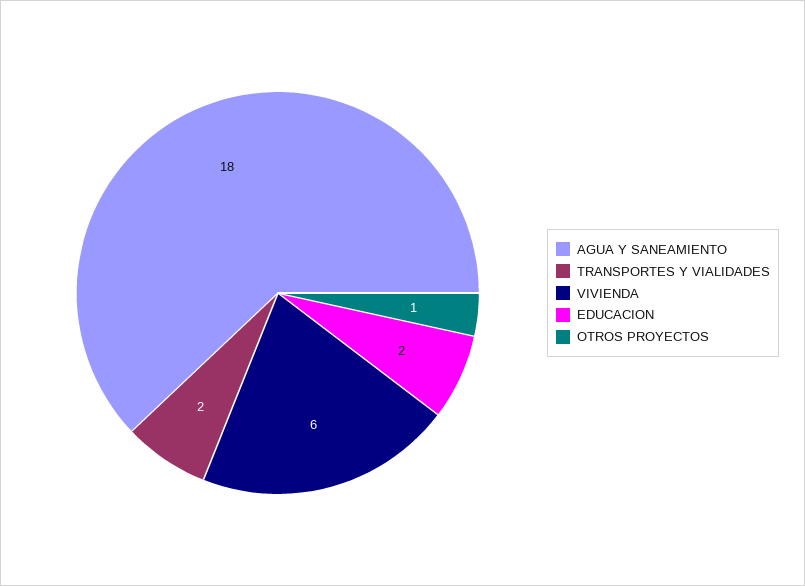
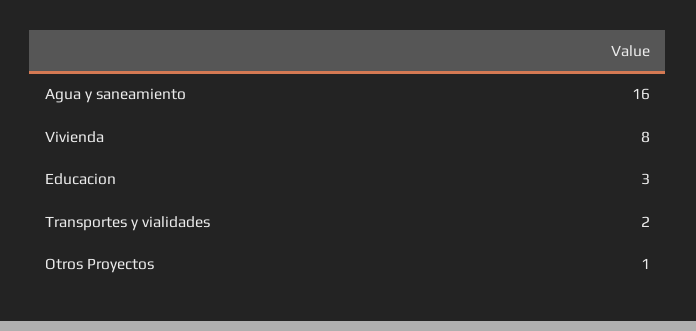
AGUA Y SANEAMIENTO: 18 -> 16
VIVIENDA: 6 -> 8
EDUCACION: 2 -> 3

